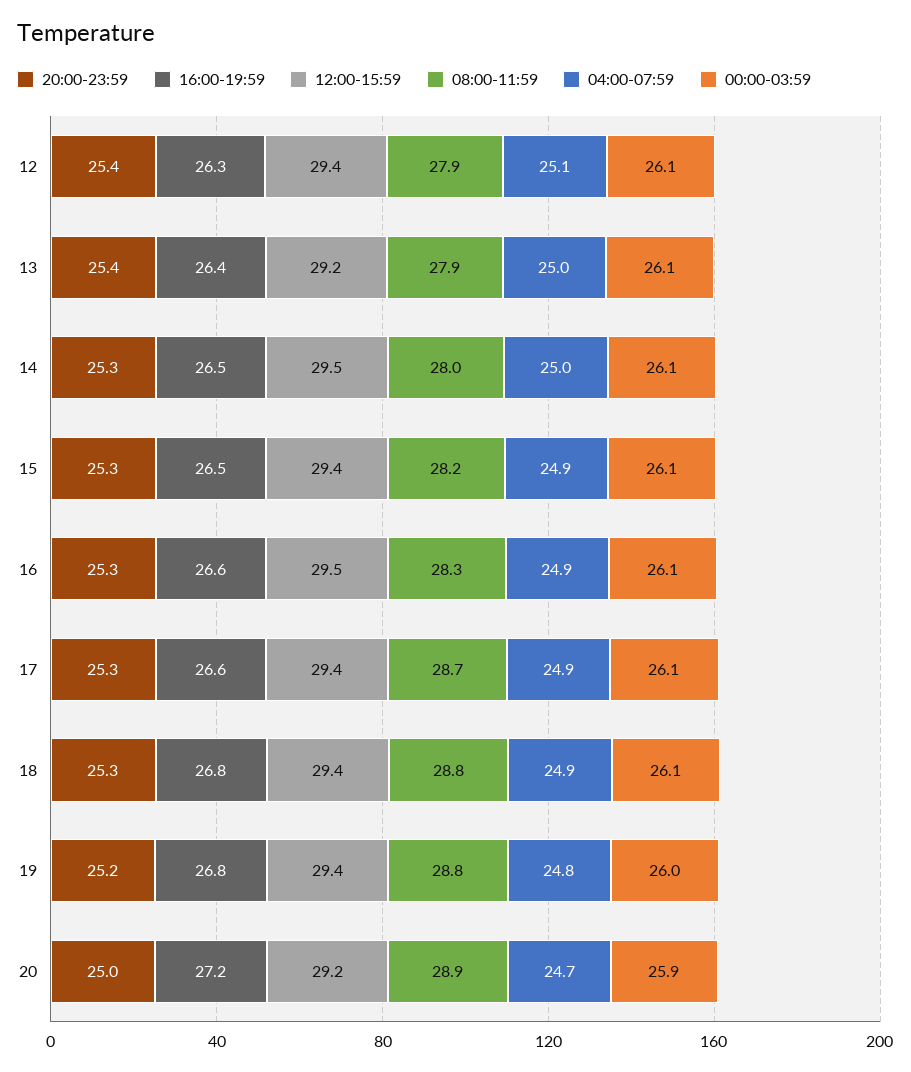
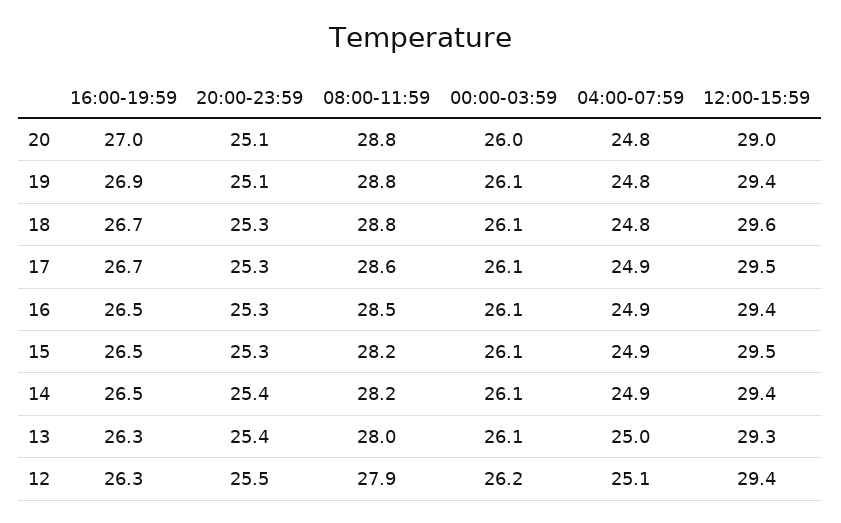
20:00-23:59, 12: 25.4 -> 25.5
00:00-03:59, 12: 26.1 -> 26.2
16:00-19:59, 13: 26.4 -> 26.3
12:00-15:59, 13: 29.2 -> 29.3
08:00-11:59, 13: 27.9 -> 28
20:00-23:59, 14: 25.3 -> 25.4
12:00-15:59, 14: 29.5 -> 29.4
08:00-11:59, 14: 28 -> 28.2
04:00-07:59, 14: 25 -> 24.9
12:00-15:59, 15: 29.4 -> 29.5
16:00-19:59, 16: 26.6 -> 26.5
12:00-15:59, 16: 29.5 -> 29.4
08:00-11:59, 16: 28.3 -> 28.5
16:00-19:59, 17: 26.6 -> 26.7
12:00-15:59, 17: 29.4 -> 29.5
08:00-11:59, 17: 28.7 -> 28.6
16:00-19:59, 18: 26.8 -> 26.7
12:00-15:59, 18: 29.4 -> 29.6
04:00-07:59, 18: 24.9 -> 24.8
20:00-23:59, 19: 25.2 -> 25.1
16:00-19:59, 19: 26.8 -> 26.9
00:00-03:59, 19: 26 -> 26.1
20:00-23:59, 20: 25 -> 25.1
16:00-19:59, 20: 27.2 -> 27
12:00-15:59, 20: 29.2 -> 29
08:00-11:59, 20: 28.9 -> 28.8
04:00-07:59, 20: 24.7 -> 24.8
00:00-03:59, 20: 25.9 -> 26

